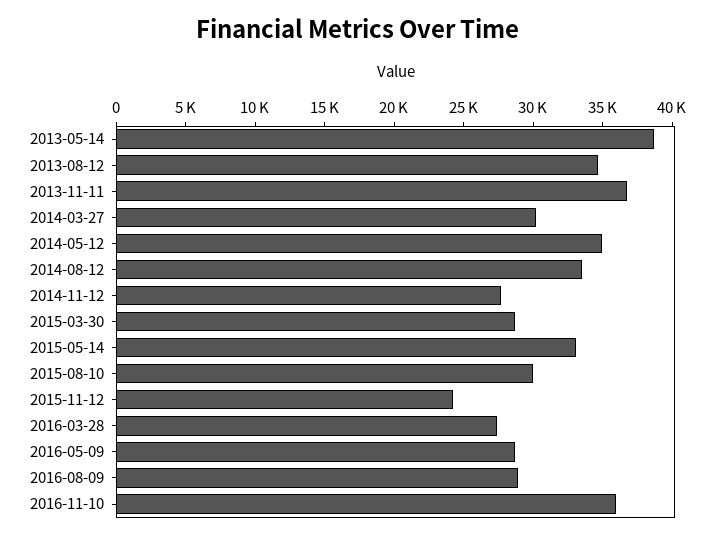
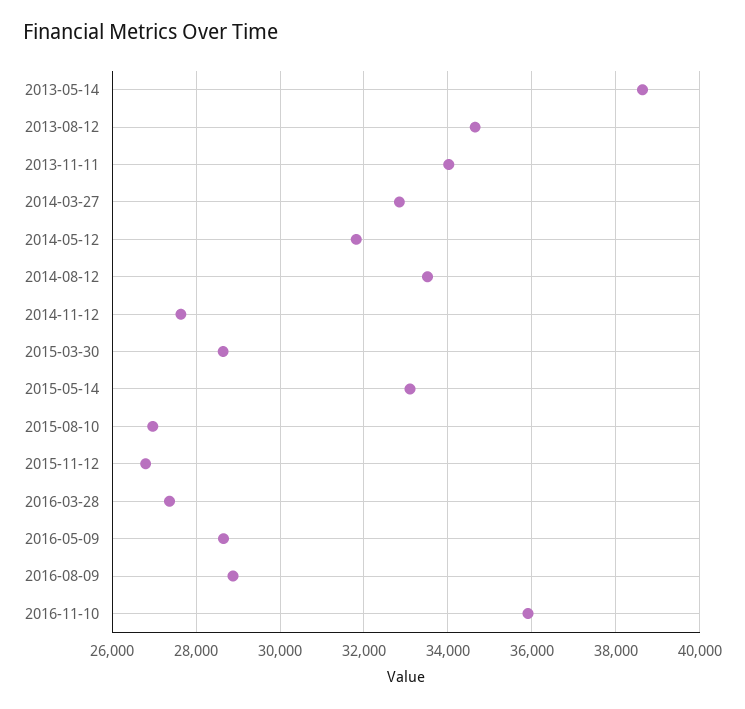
2013-11-11: 37000 -> 34000
2014-03-27: 30000 -> 32800
2014-05-12: 35000 -> 31800
2015-08-10: 30000 -> 27000
2015-11-12: 24000 -> 26800

